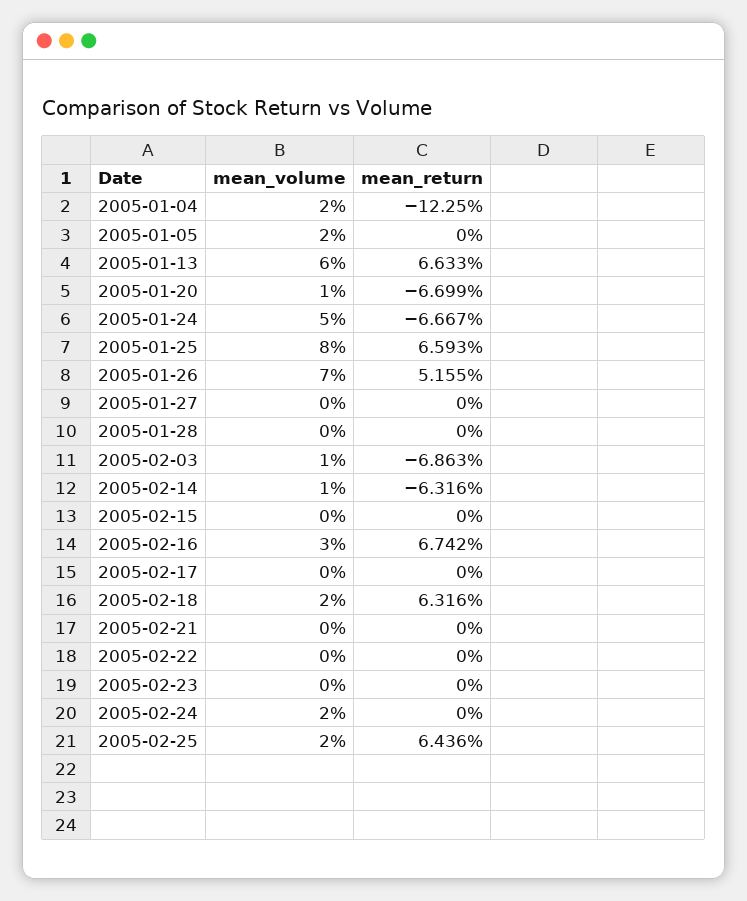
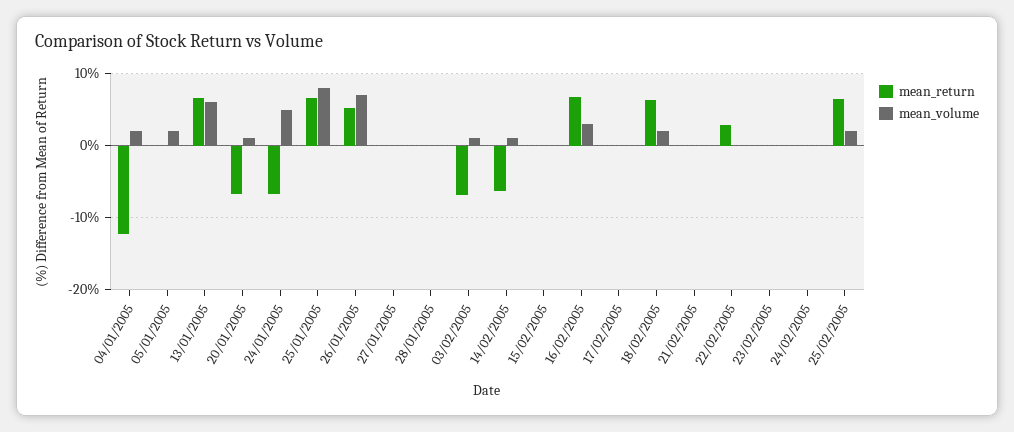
mean_return, 2005-02-22: 0 -> 3
mean_volume, 2005-02-24: 2 -> 0

